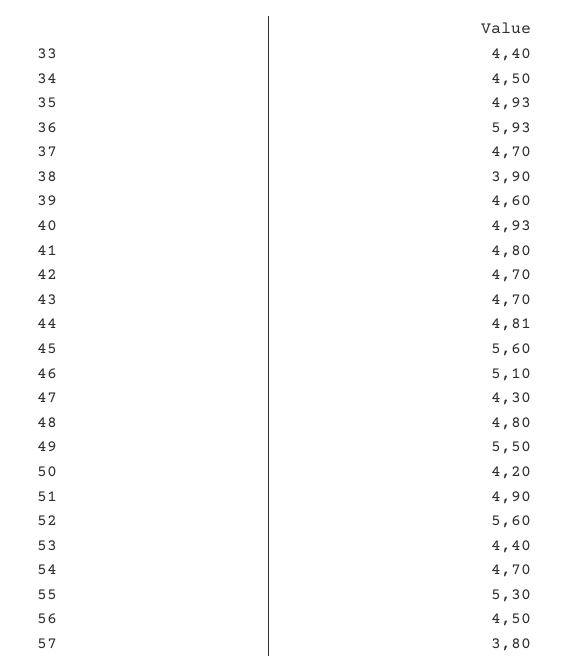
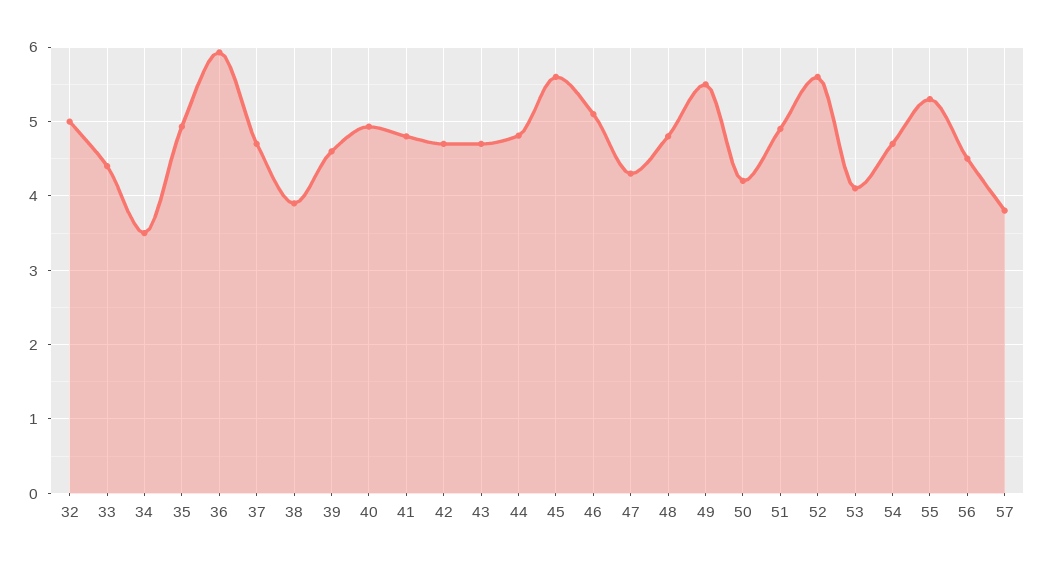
34: 4.5 -> 3.5
53: 4.4 -> 4.1
32: none -> 5

